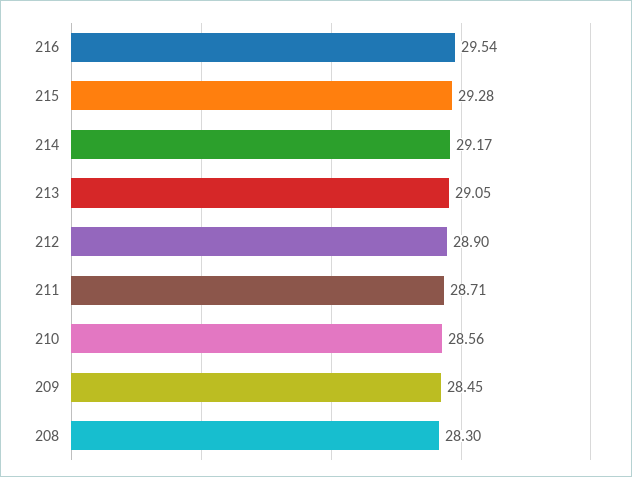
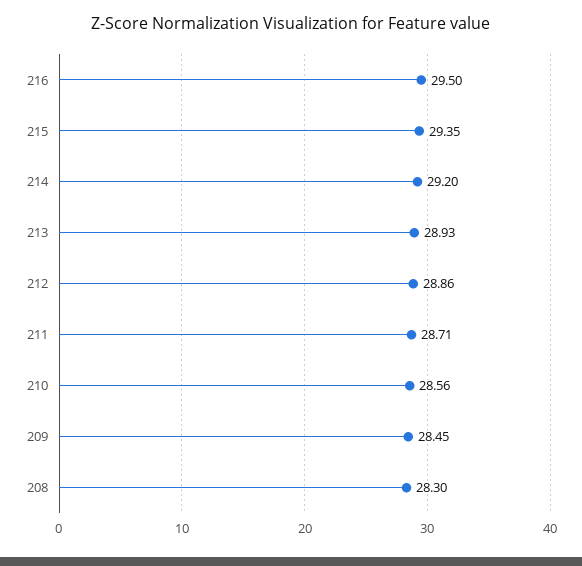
216: 29.54 -> 29.5
215: 29.28 -> 29.35
214: 29.17 -> 29.2
213: 29.05 -> 28.93
212: 28.9 -> 28.86

